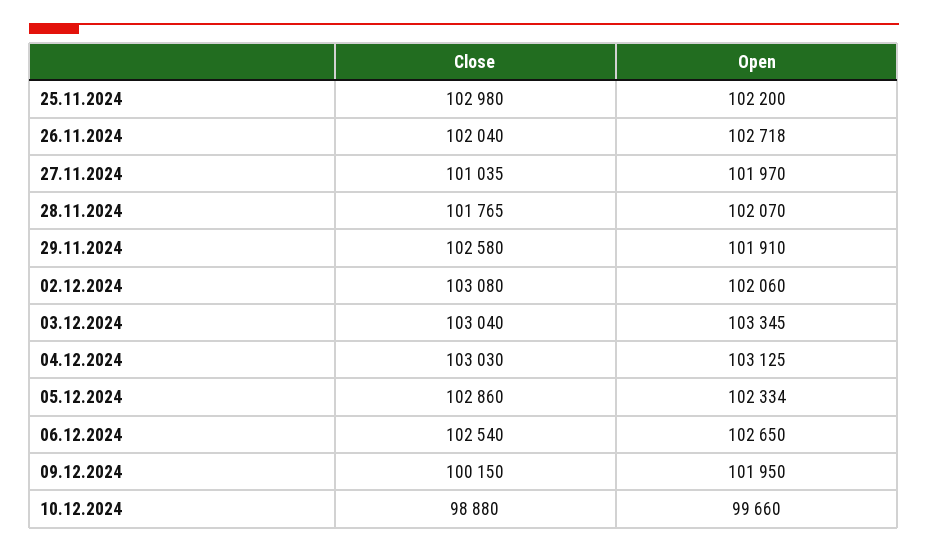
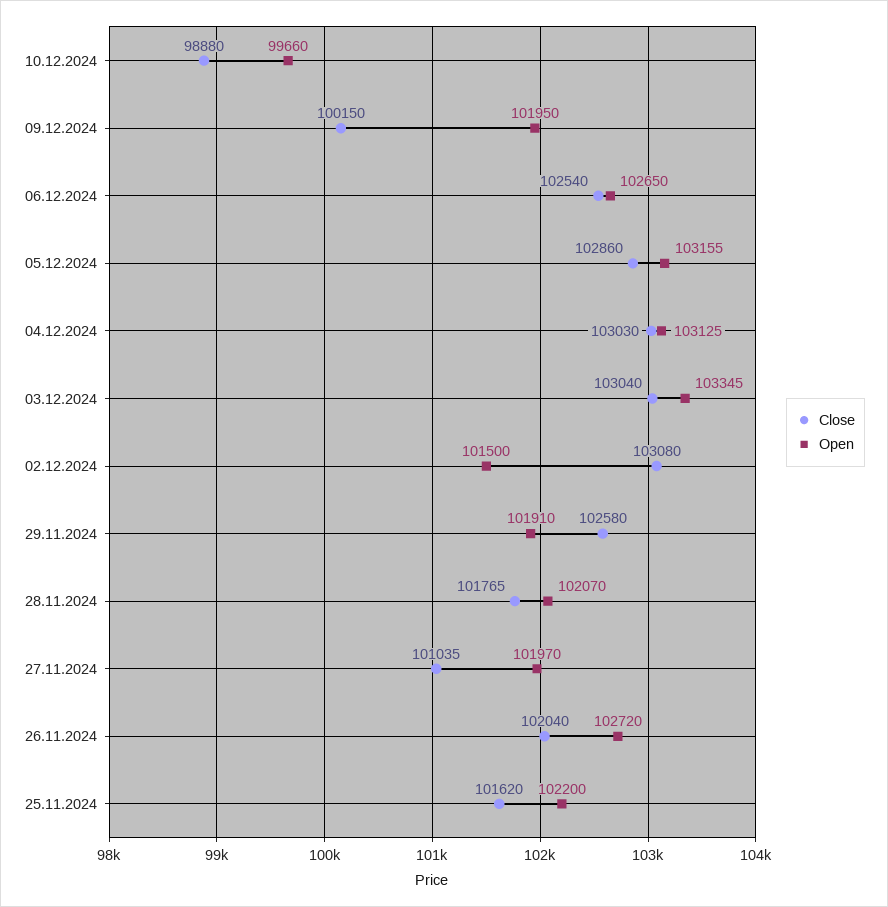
Close, 25.11.2024: 102980 -> 101620
Open, 26.11.2024: 102718 -> 102720
Open, 02.12.2024: 102060 -> 101500
Open, 05.12.2024: 102334 -> 103155

